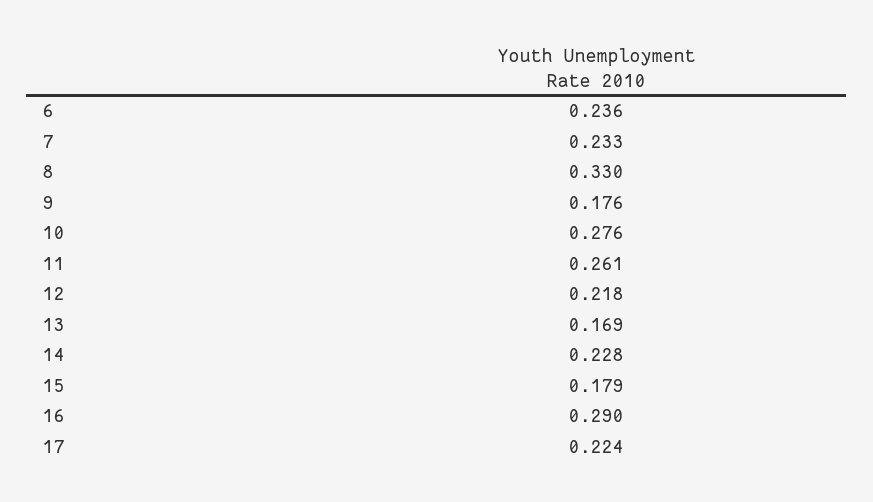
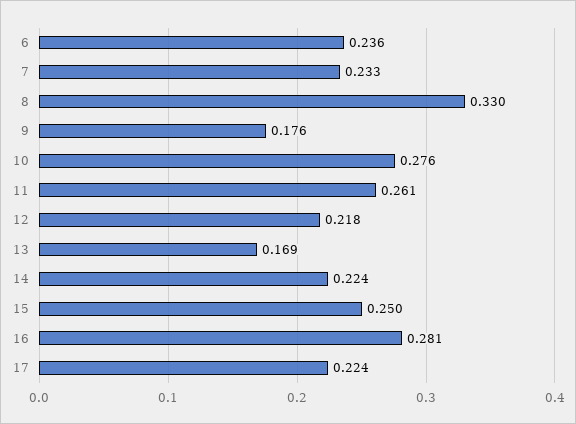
14: 0.228 -> 0.224
15: 0.179 -> 0.25
16: 0.29 -> 0.281

